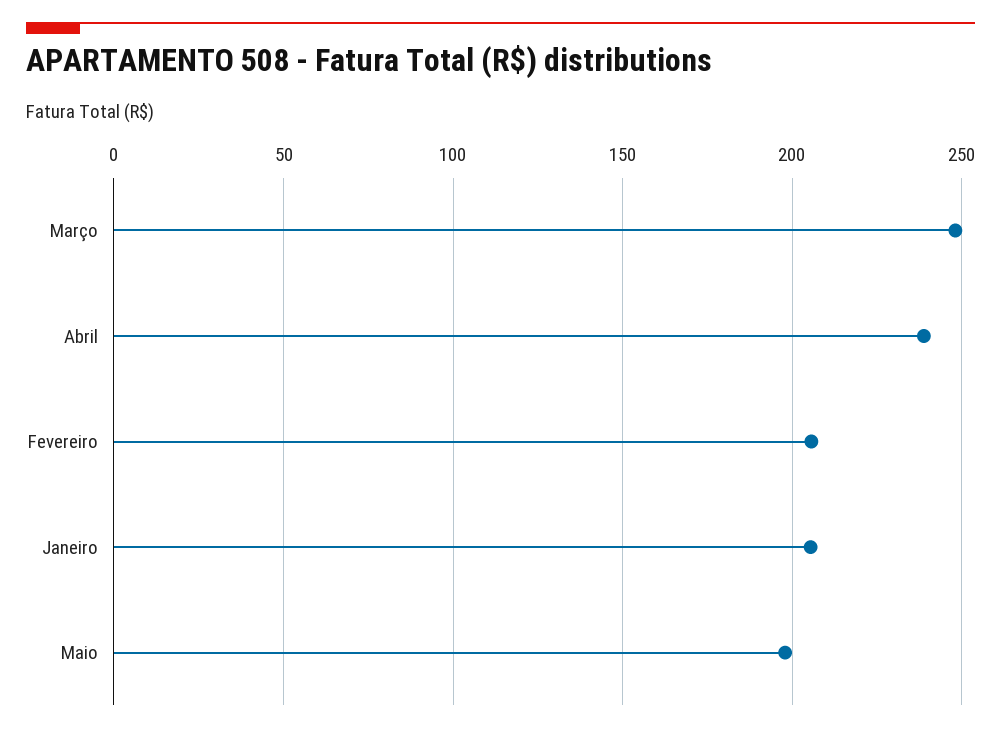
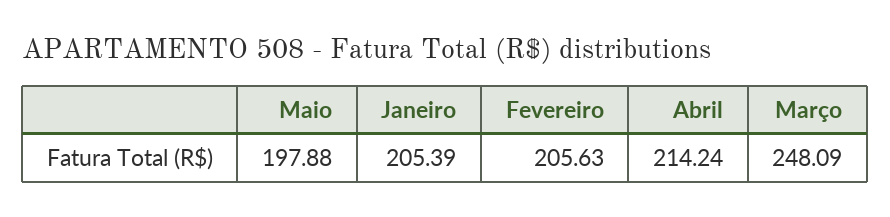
Abril: 240 -> 214.24

